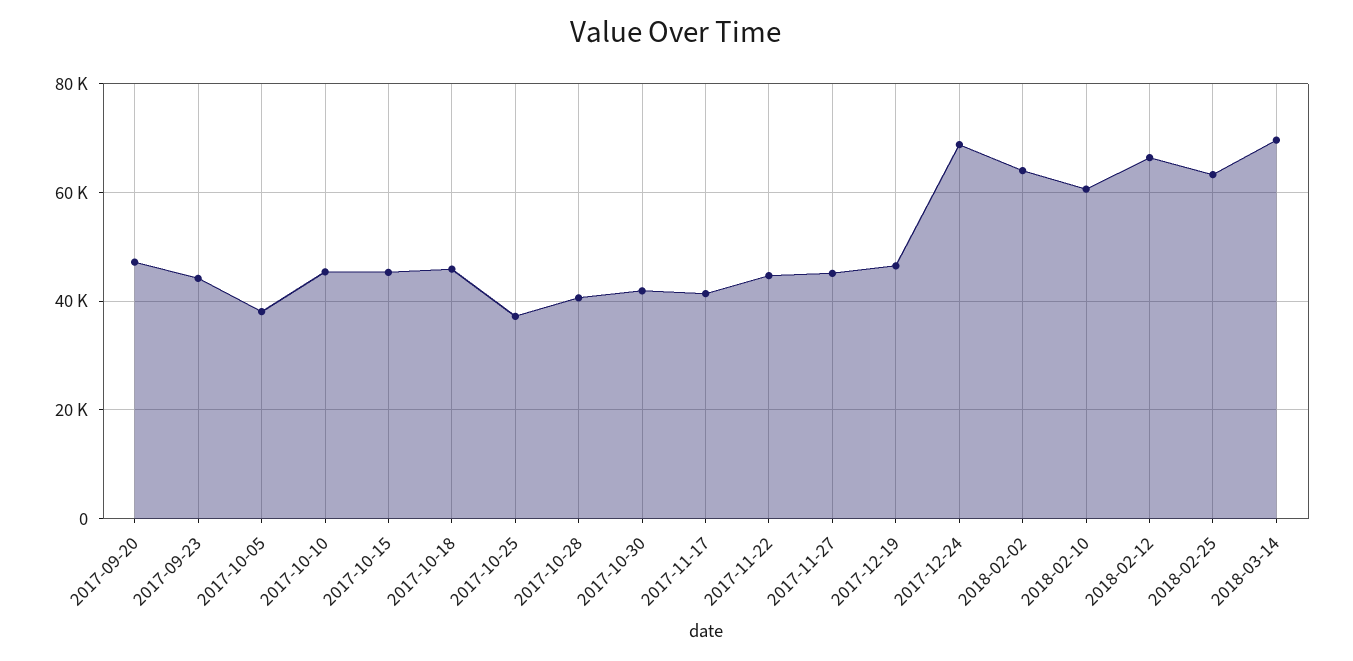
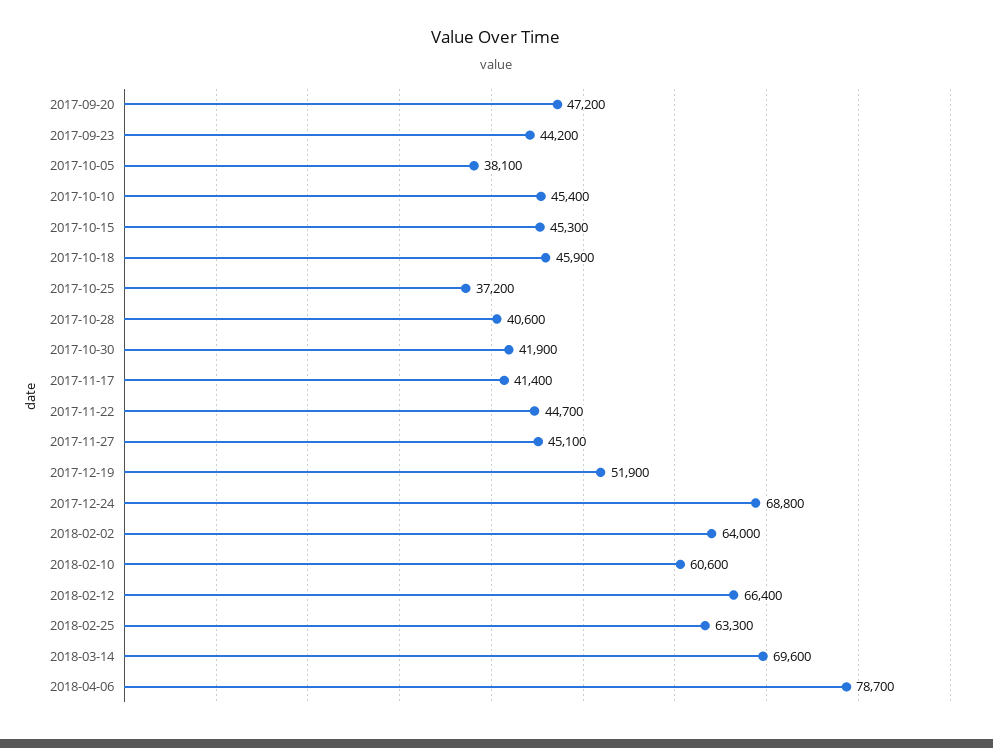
2017-12-19: 46000 -> 51900
2018-04-06: none -> 78700

